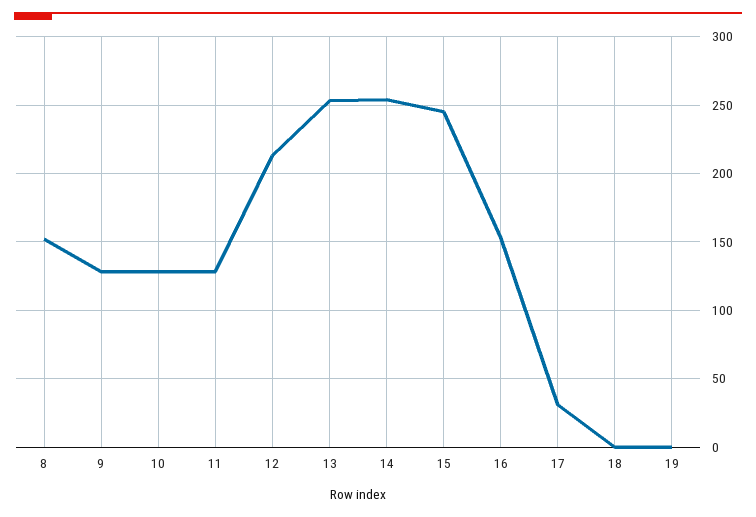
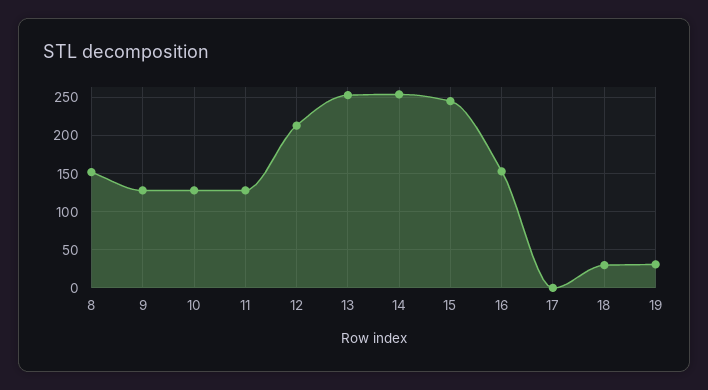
17: 30 -> 0
18: 0 -> 30
19: 0 -> 30

